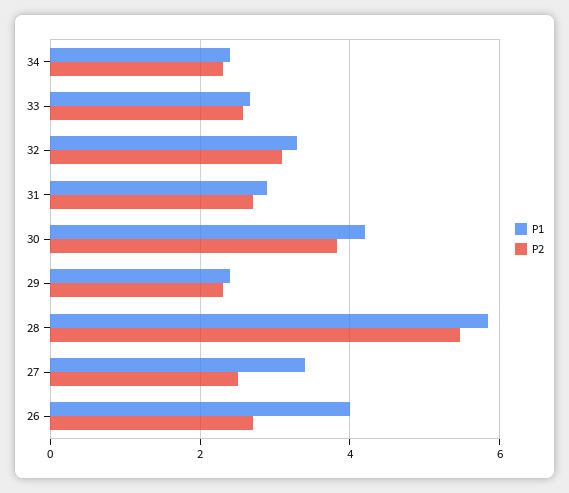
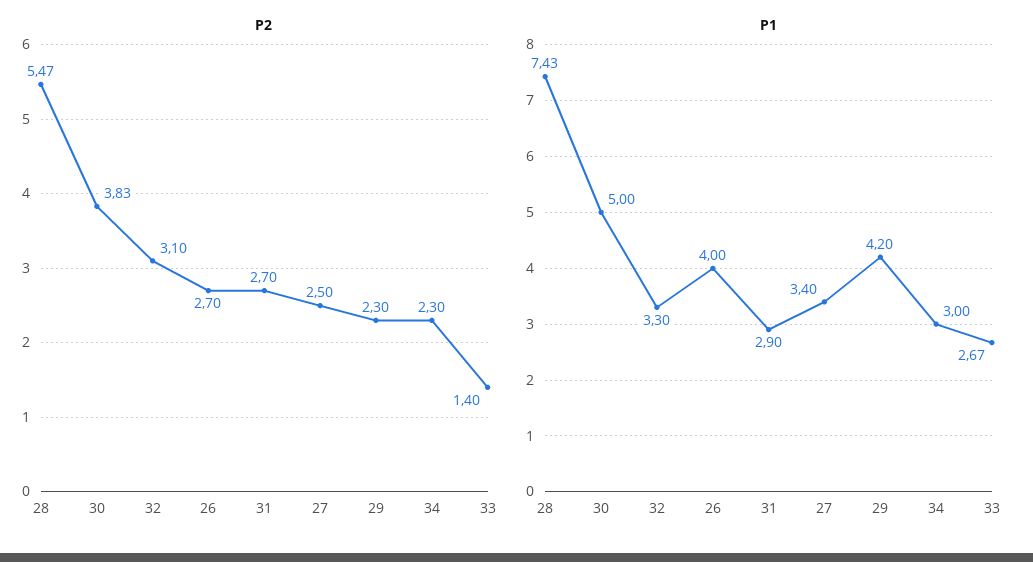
P1, 34: 2.4 -> 3
P2, 33: 2.6 -> 1.4
P1, 30: 4.2 -> 5
P1, 29: 2.4 -> 4.2
P1, 28: 5.8 -> 7.43

